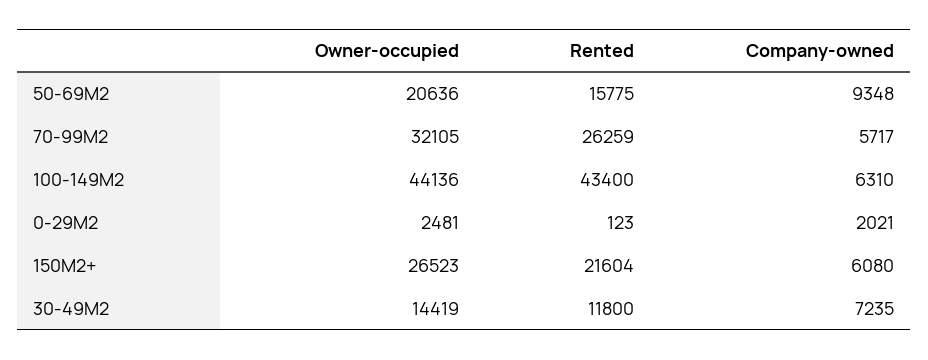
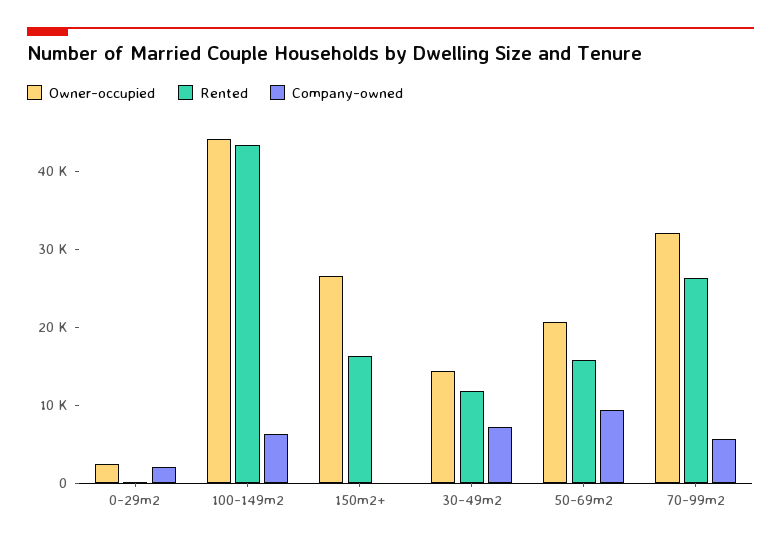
Rented, 150M2+: 21604 -> 16000
Company-owned, 150M2+: 6080 -> 0

